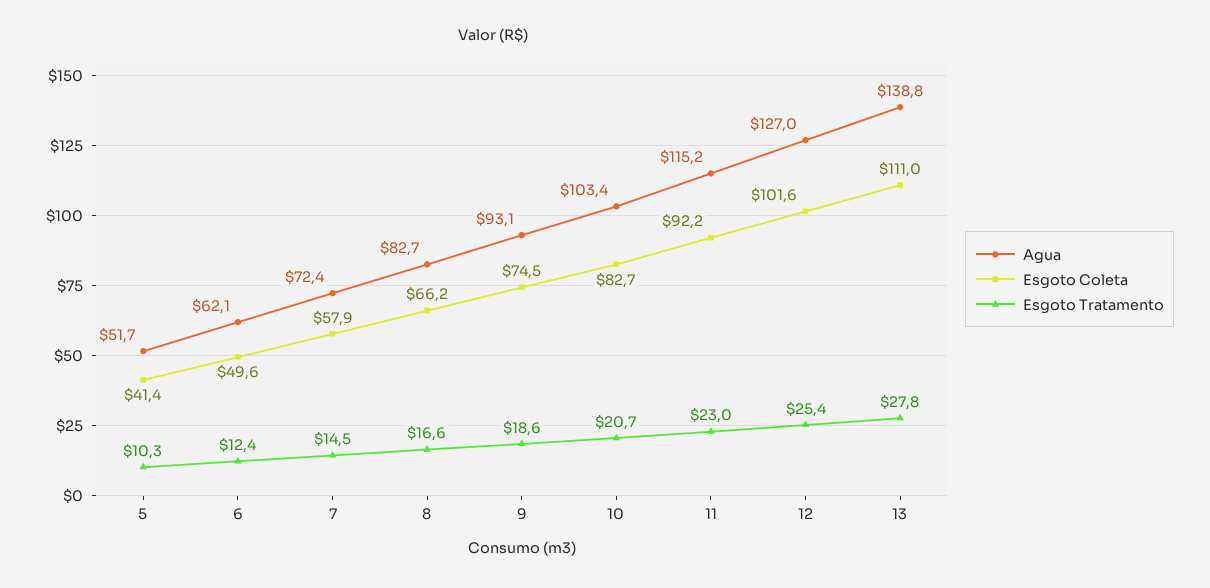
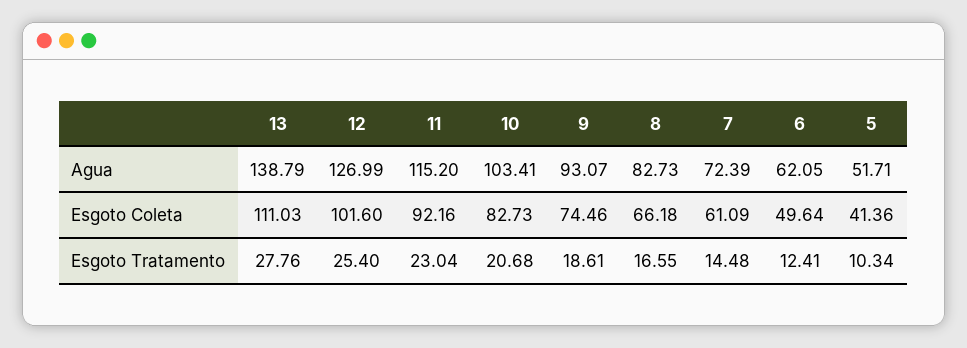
Esgoto Coleta, 7: 57.9 -> 61.09

